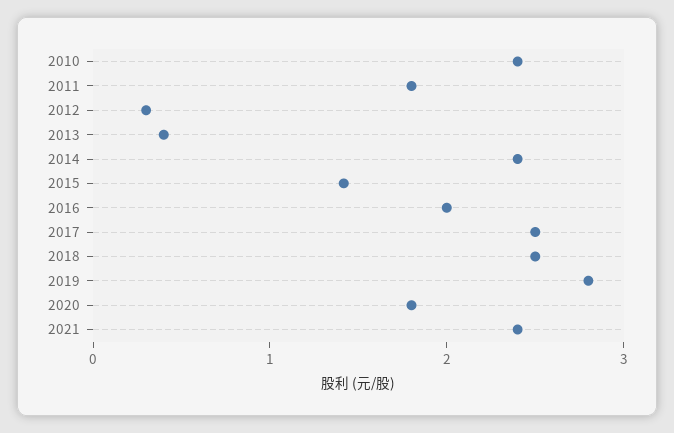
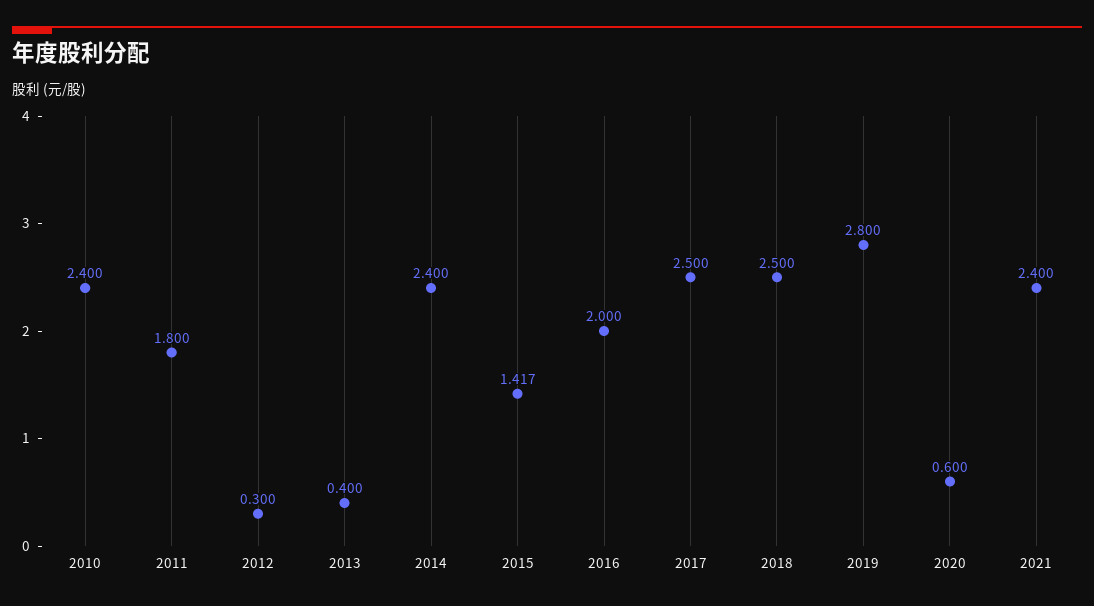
2020: 1.8 -> 0.6

